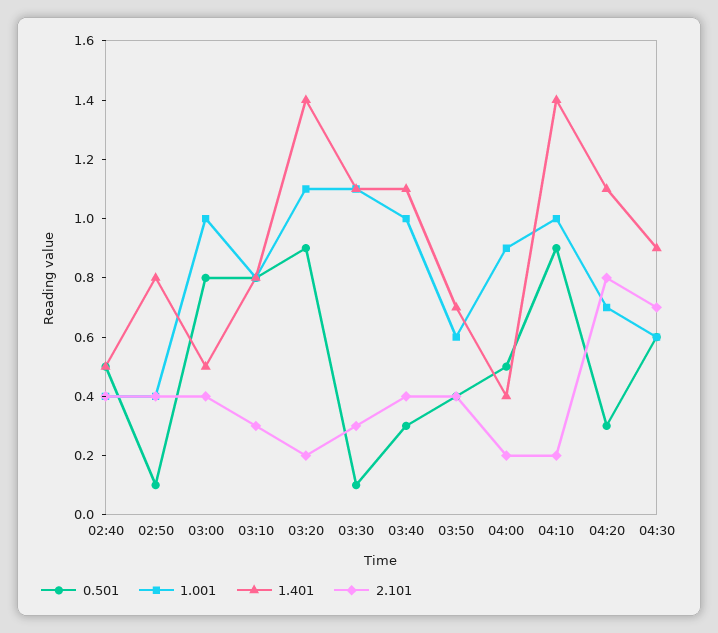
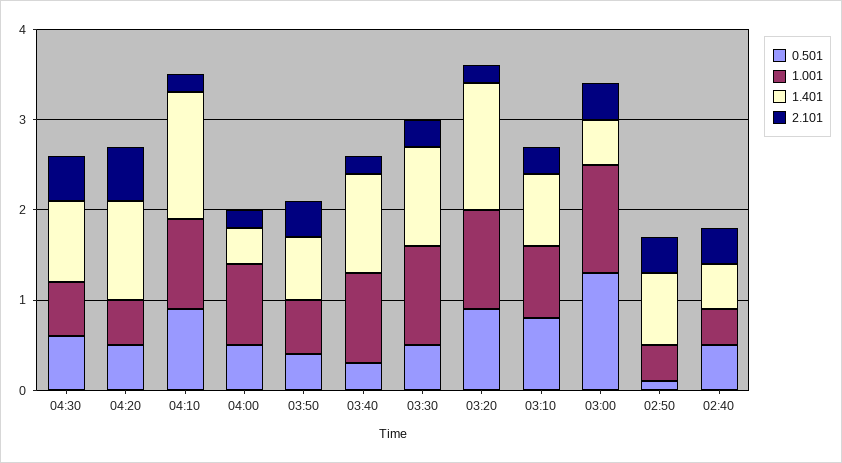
0.501, 03:00: 0.8 -> 1.3
1.001, 03:00: 1 -> 1.2
0.501, 03:30: 0.1 -> 0.5
2.101, 03:40: 0.4 -> 0.2
0.501, 04:20: 0.3 -> 0.5
1.001, 04:20: 0.7 -> 0.5
2.101, 04:20: 0.8 -> 0.6
2.101, 04:30: 0.7 -> 0.5

